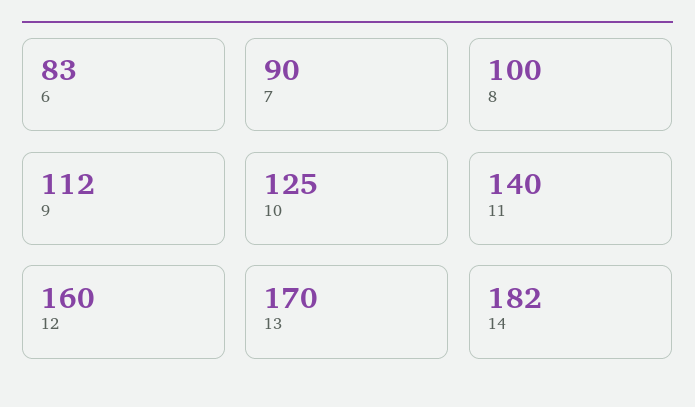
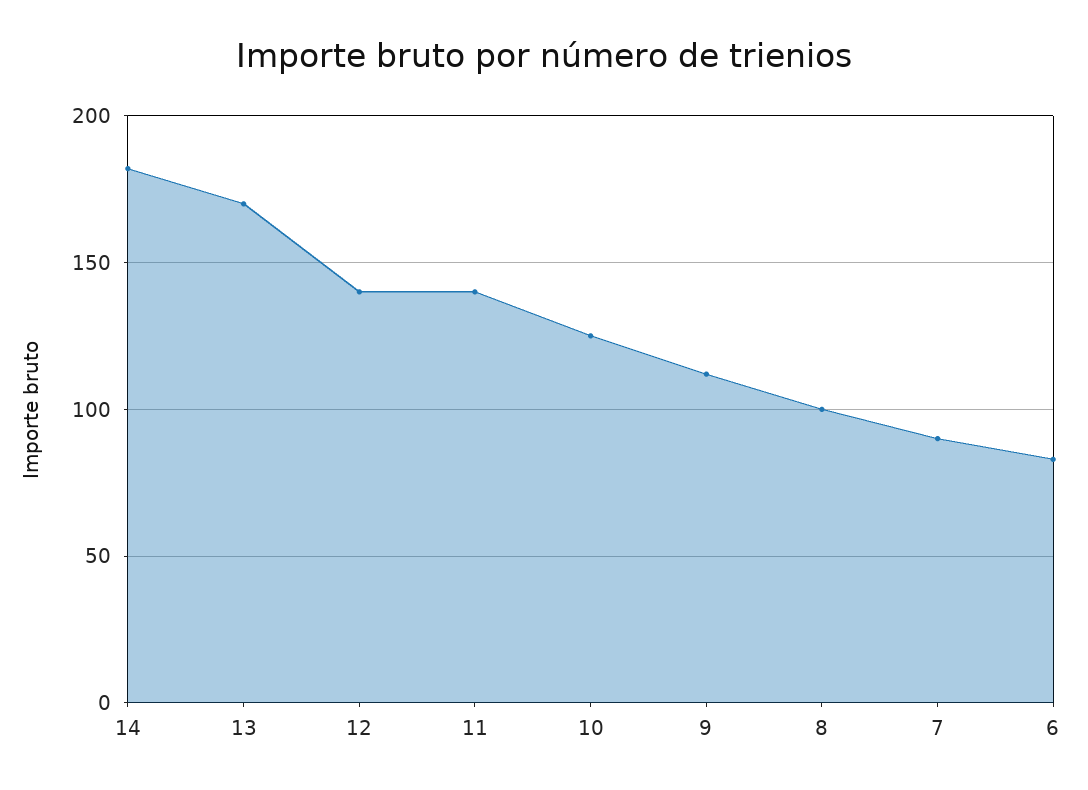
12: 160 -> 140

